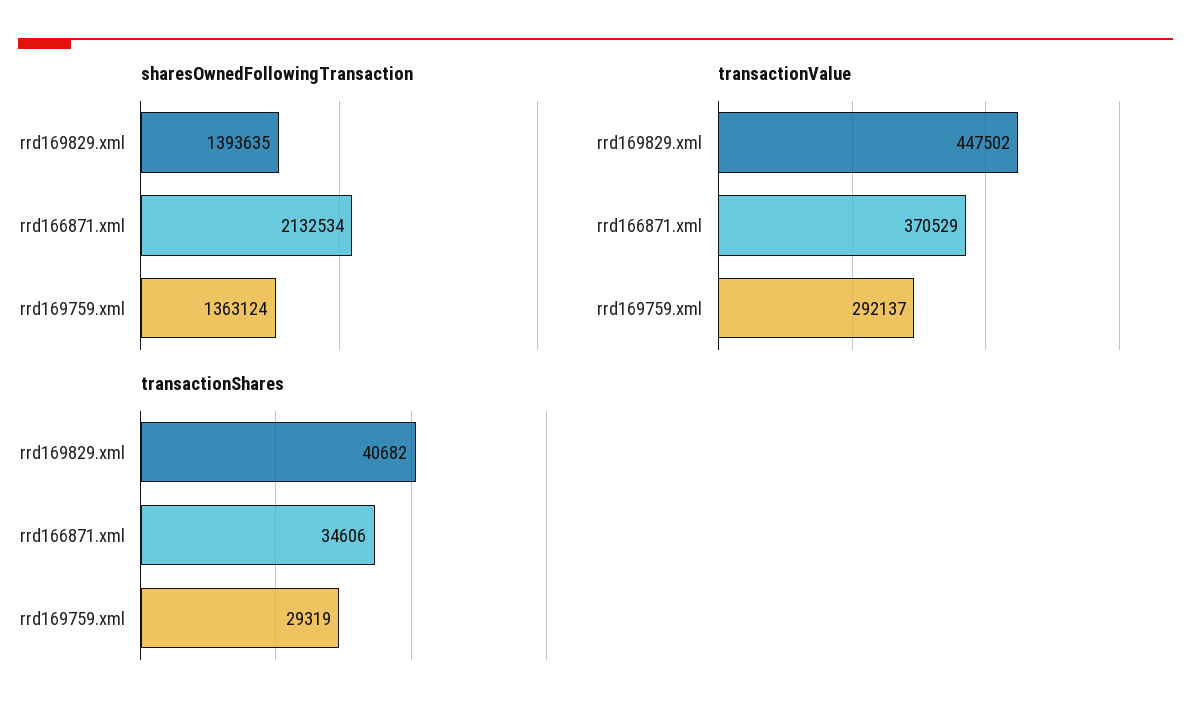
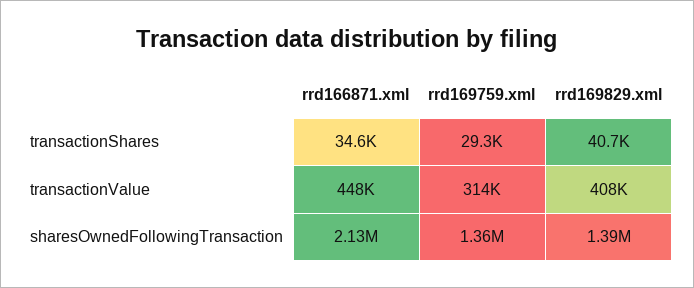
transactionValue, rrd169829.xml: 447502 -> 408000
transactionValue, rrd166871.xml: 370529 -> 448000
transactionValue, rrd169759.xml: 292137 -> 314000

